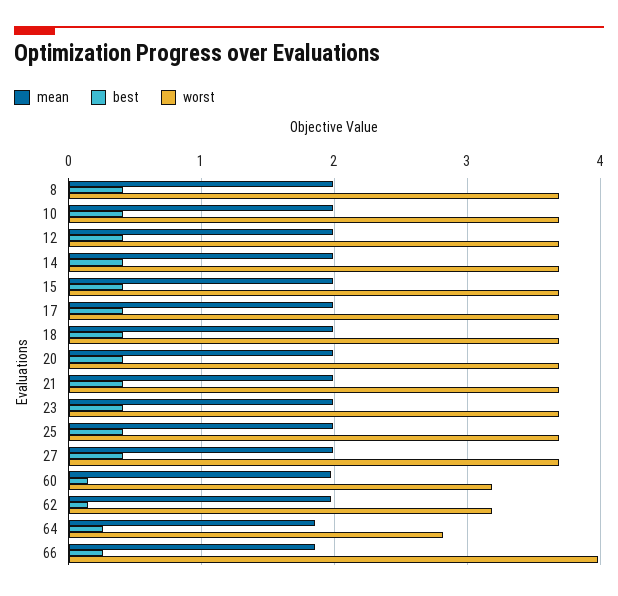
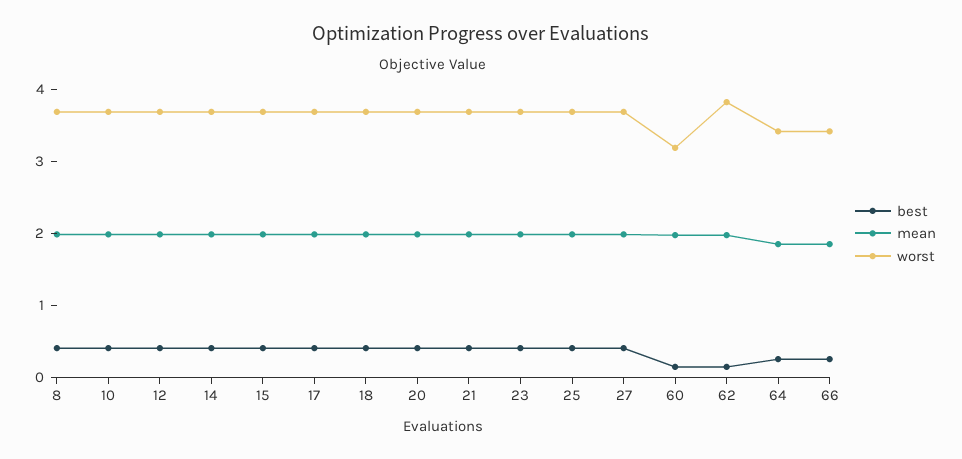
worst, 62: 3.2 -> 3.8
worst, 64: 2.8 -> 3.4
worst, 66: 4 -> 3.4

